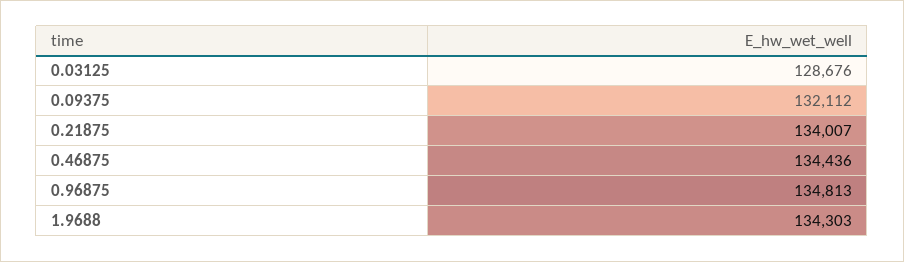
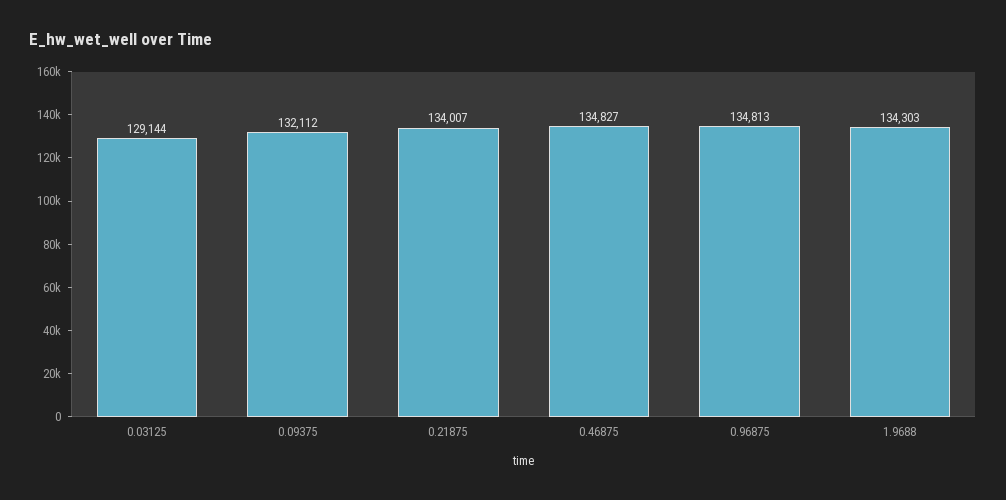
0.03125: 128676 -> 129144
0.46875: 134436 -> 134827

